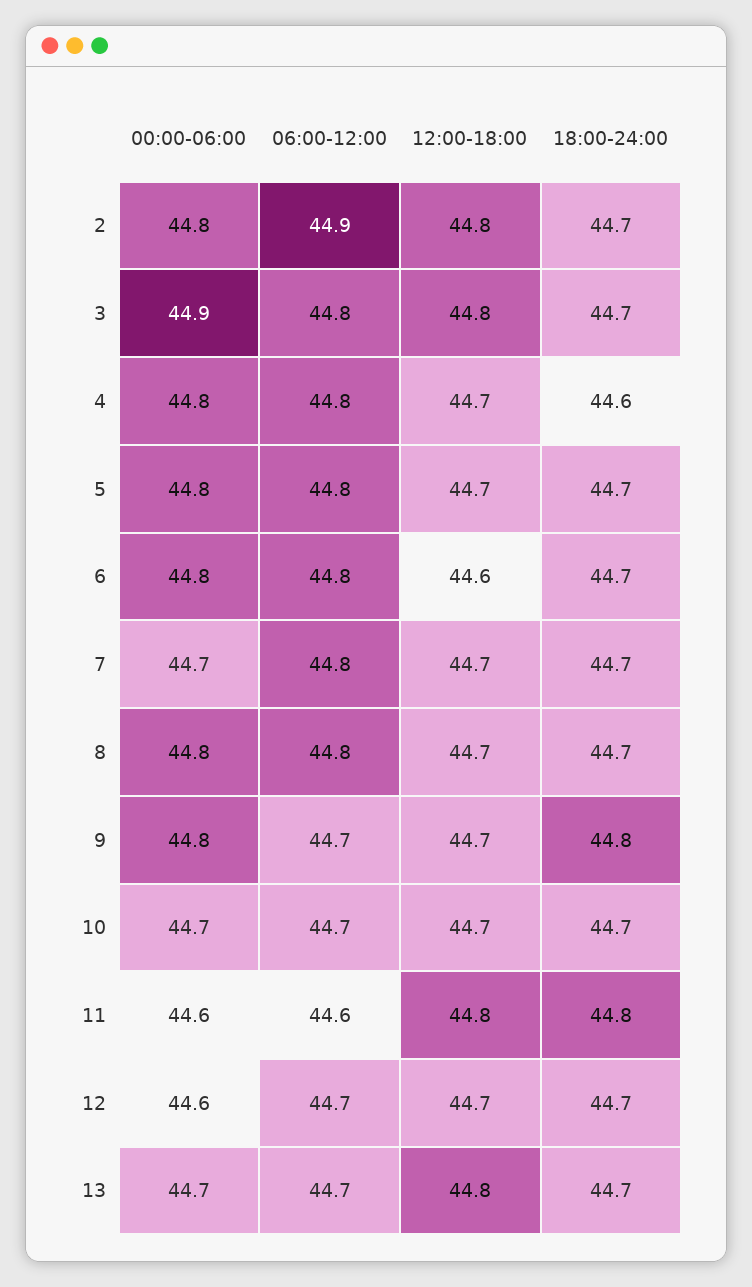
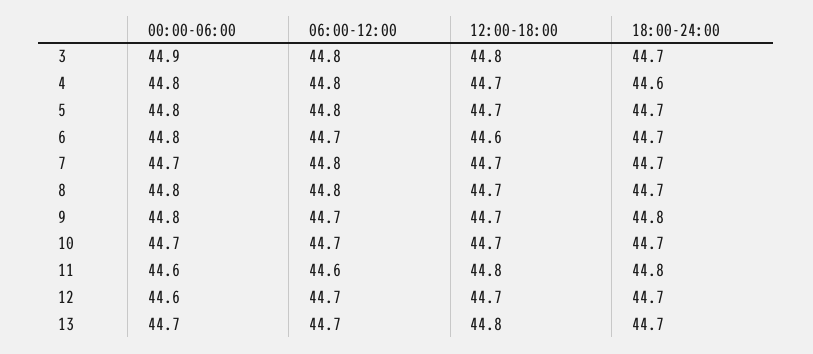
00:00-06:00, 2: 44.8 -> none
06:00-12:00, 2: 44.9 -> none
12:00-18:00, 2: 44.8 -> none
18:00-24:00, 2: 44.7 -> none
06:00-12:00, 6: 44.8 -> 44.7

